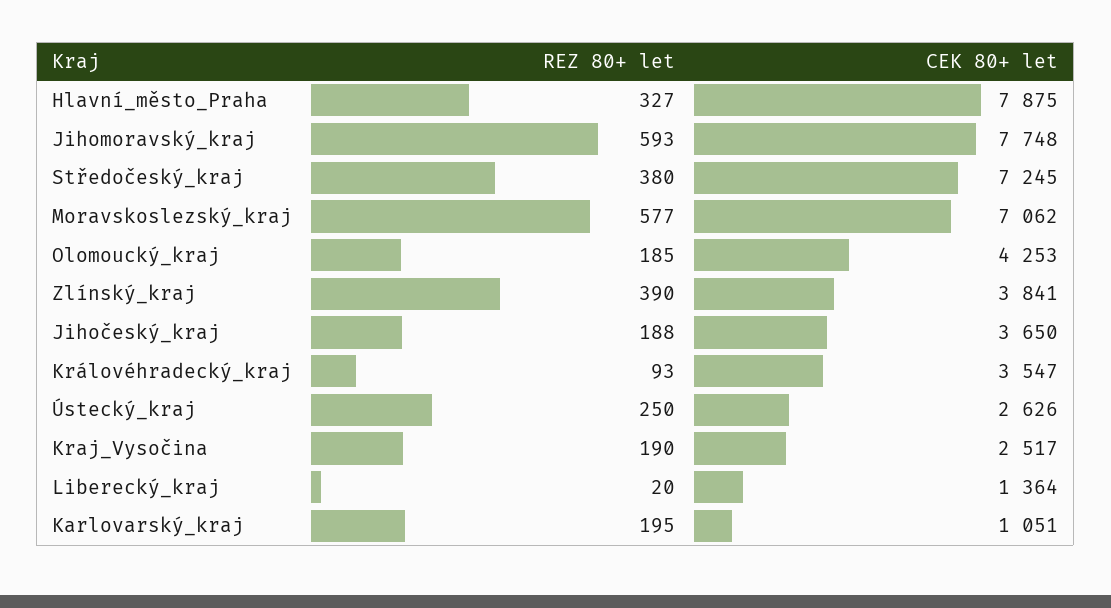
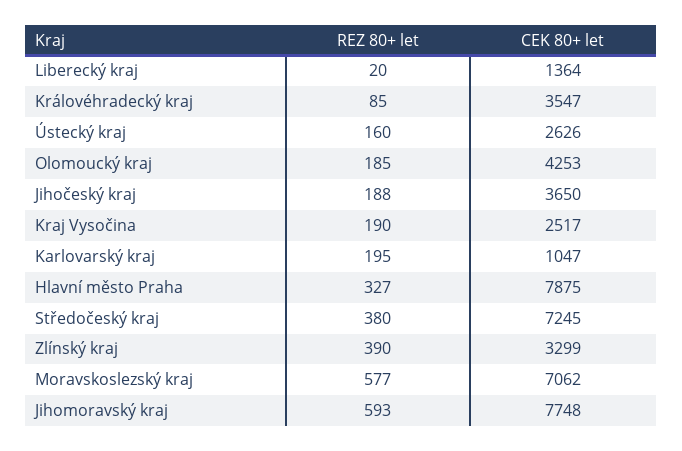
CEK 80+ let, Zlínský_kraj: 3841 -> 3299
REZ 80+ let, Královéhradecký_kraj: 93 -> 85
REZ 80+ let, Ústecký_kraj: 250 -> 160
CEK 80+ let, Karlovarský_kraj: 1051 -> 1047

